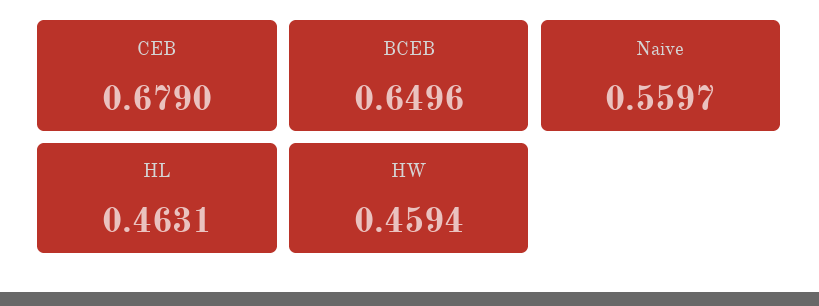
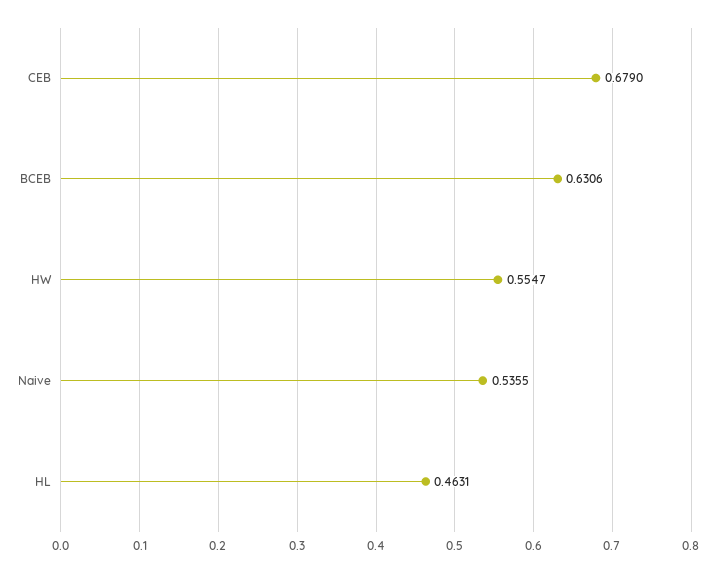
BCEB: 0.6496 -> 0.6306
Naive: 0.5597 -> 0.5355
HW: 0.4594 -> 0.5547

